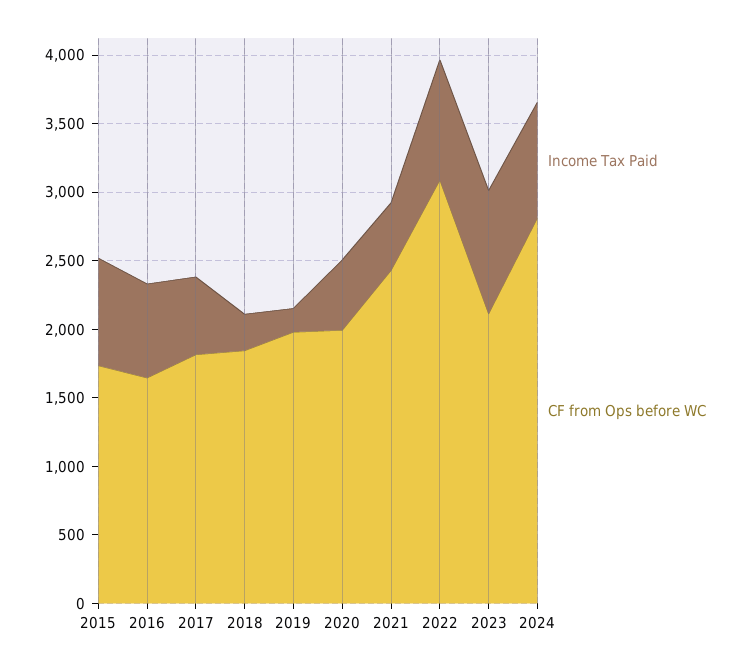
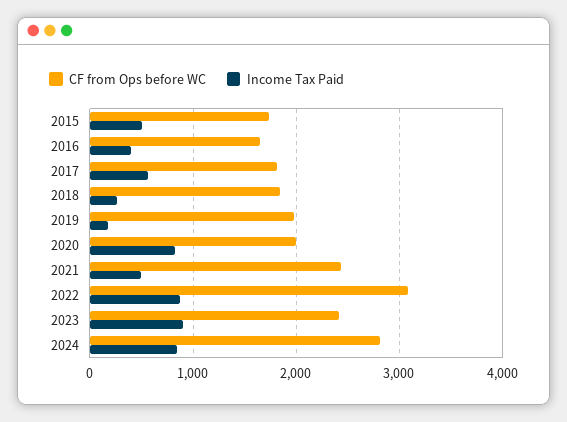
Income Tax Paid, 2015: 800 -> 500
Income Tax Paid, 2016: 700 -> 400
Income Tax Paid, 2020: 500 -> 800
CF from Ops before WC, 2023: 2100 -> 2400

